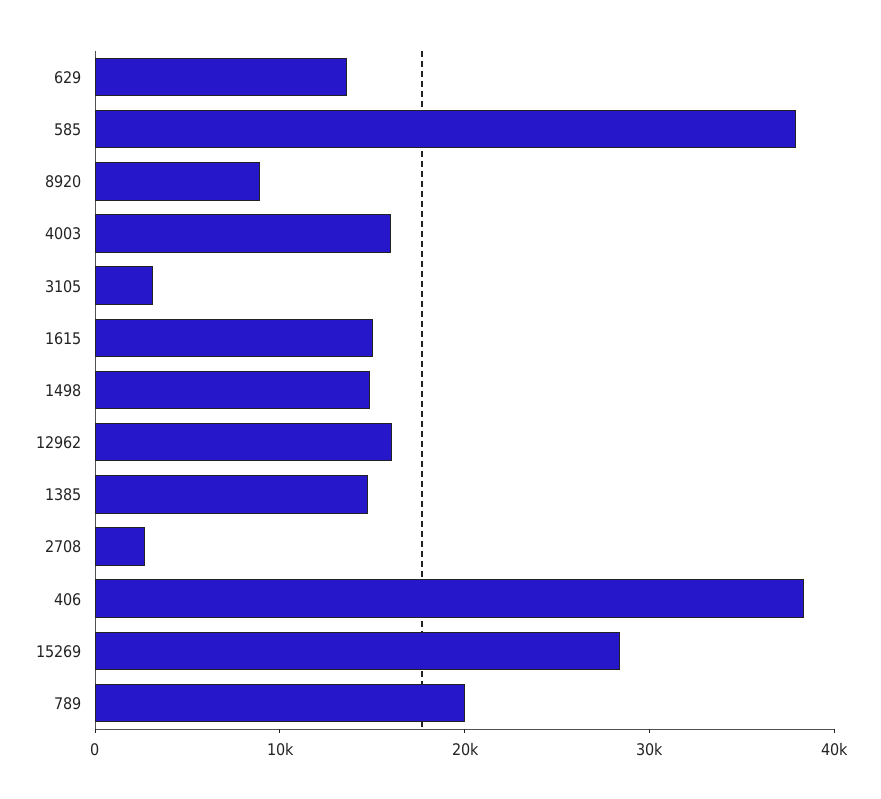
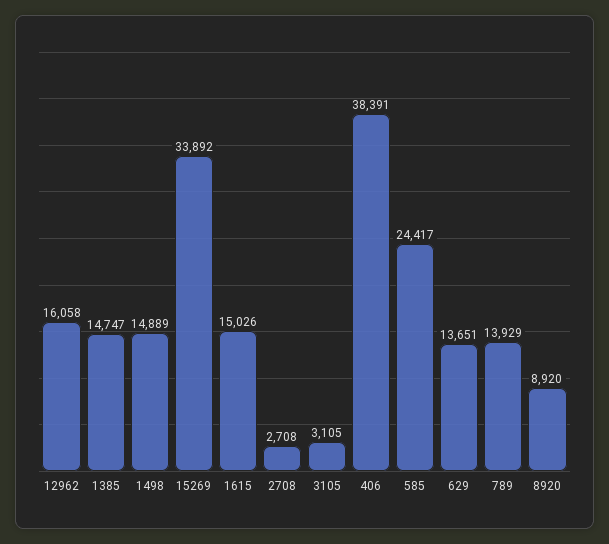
585: 38000 -> 24417
4003: 16000 -> none
15269: 28000 -> 33892
789: 20000 -> 13929

